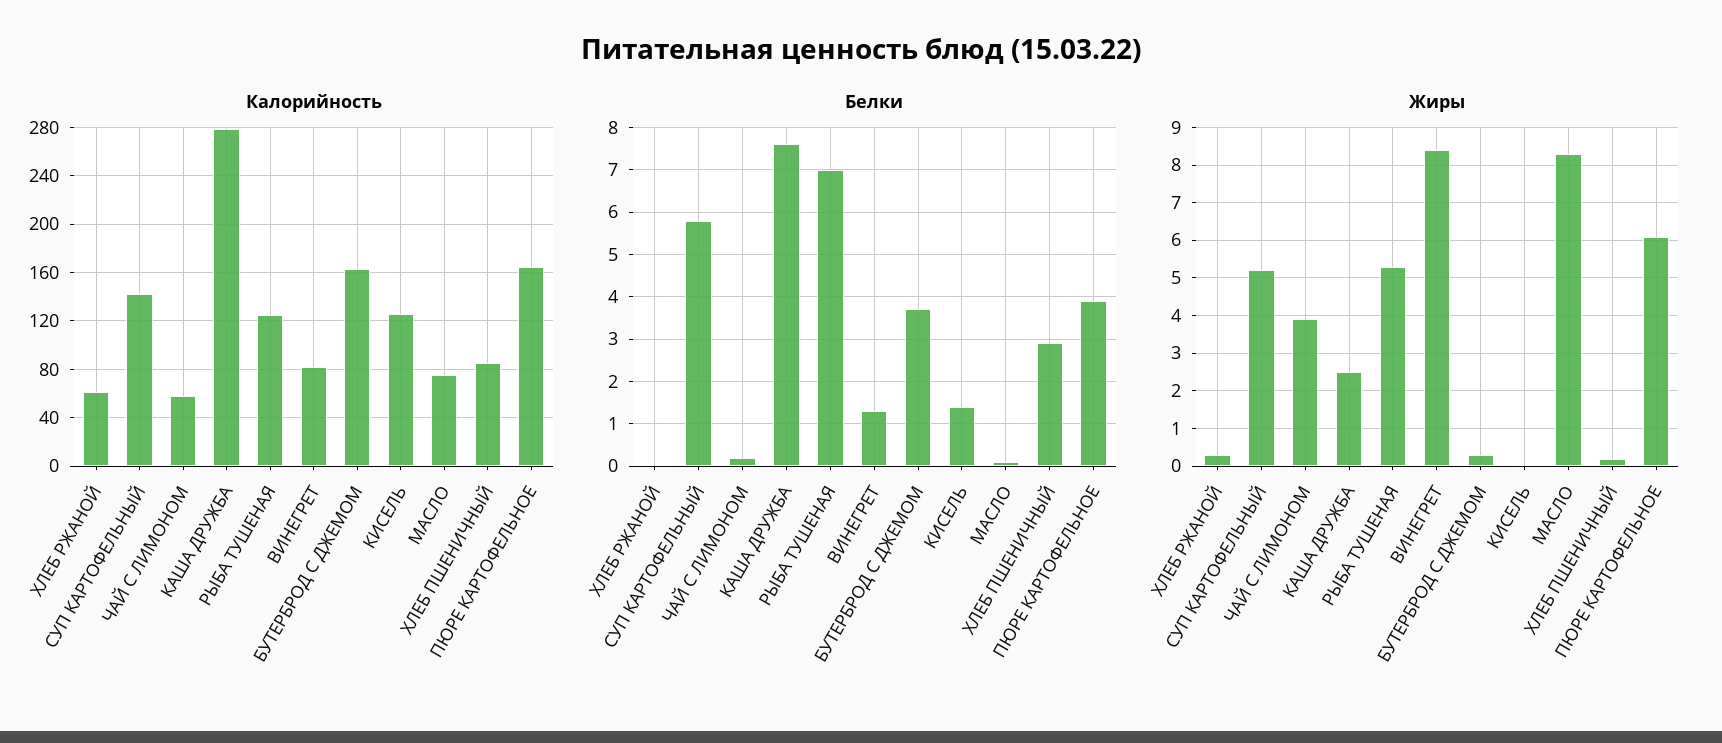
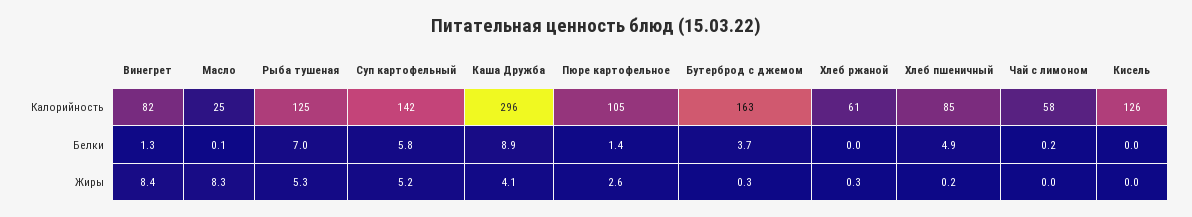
Калорийность, КАША ДРУЖБА: 280 -> 296
Калорийность, МАСЛО: 75 -> 25
Калорийность, ПЮРЕ КАРТОФЕЛЬНОЕ: 165 -> 105
Белки, КАША ДРУЖБА: 7.5 -> 8.9
Белки, КИСЕЛЬ: 1.5 -> 0
Белки, ХЛЕБ ПШЕНИЧНЫЙ: 3 -> 4.9
Белки, ПЮРЕ КАРТОФЕЛЬНОЕ: 4 -> 1.4
Жиры, ЧАЙ С ЛИМОНОМ: 4 -> 0
Жиры, КАША ДРУЖБА: 2.5 -> 4.1
Жиры, ПЮРЕ КАРТОФЕЛЬНОЕ: 6 -> 2.6

